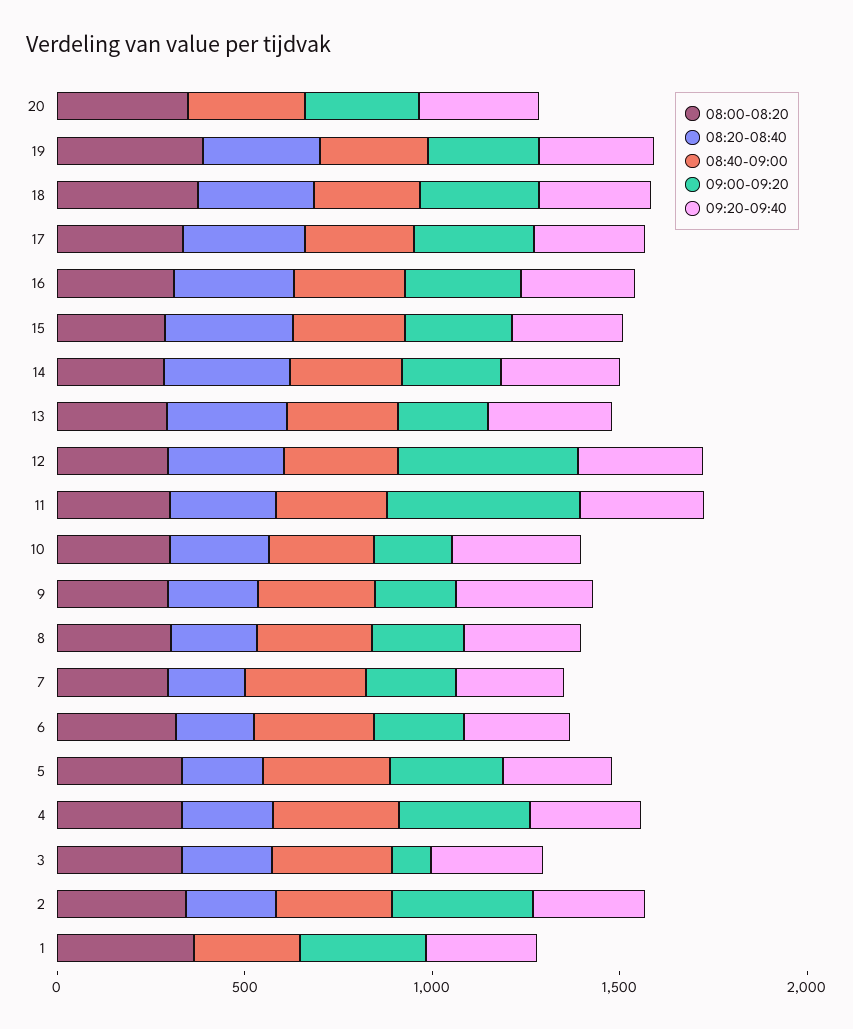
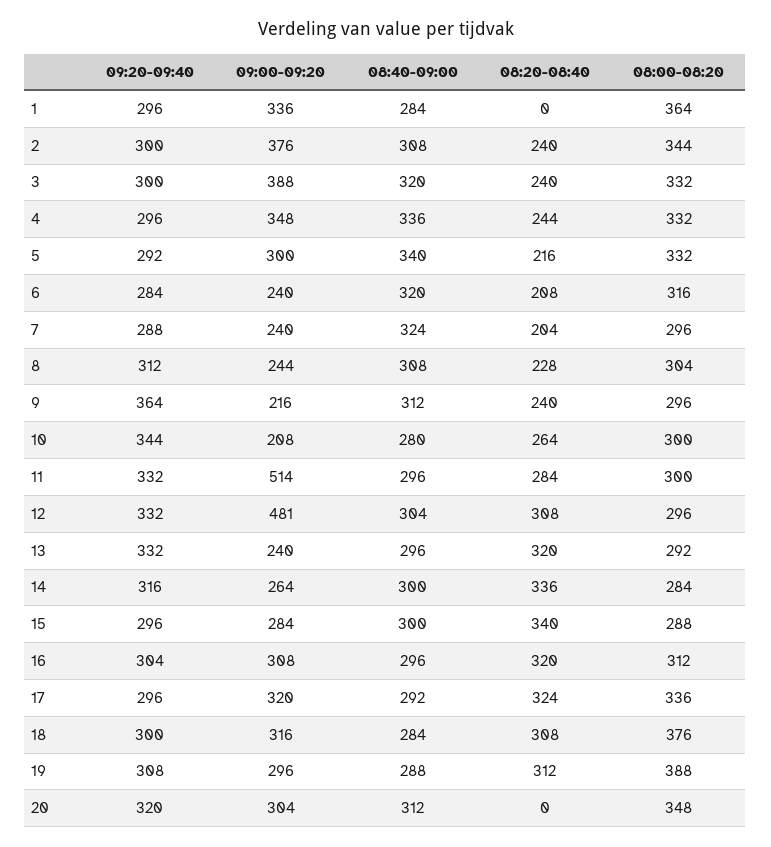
09:00-09:20, 3: 100 -> 388

